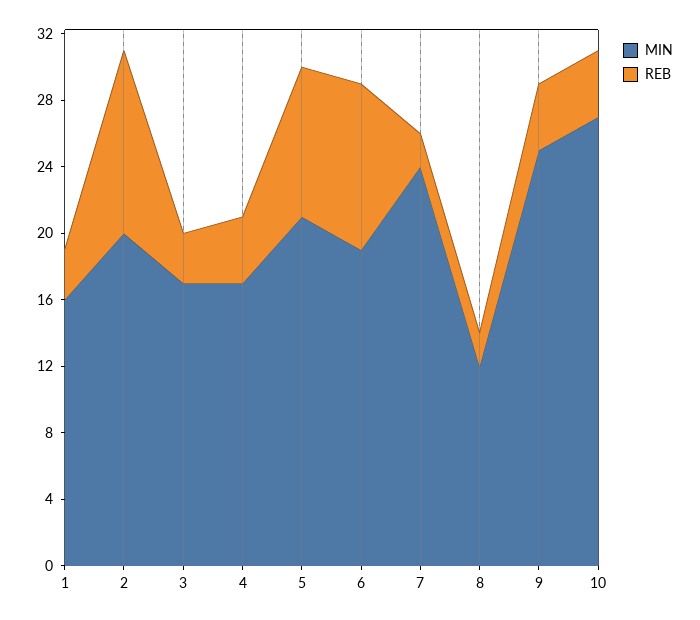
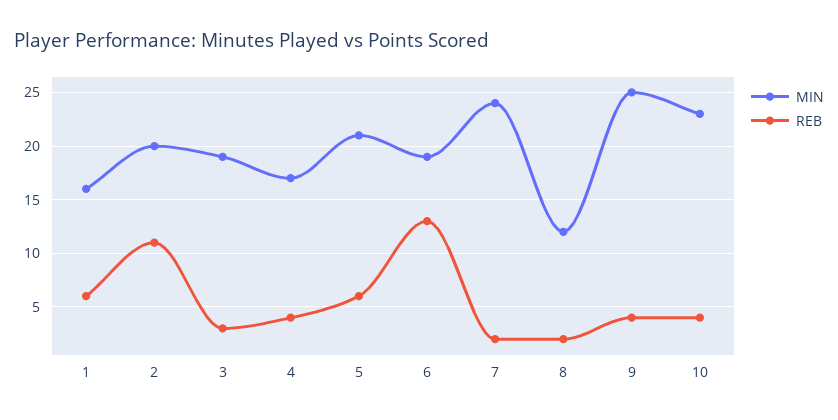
REB, 1: 3 -> 6
MIN, 3: 17 -> 19
REB, 5: 9 -> 6
REB, 6: 10 -> 13
MIN, 10: 27 -> 23

